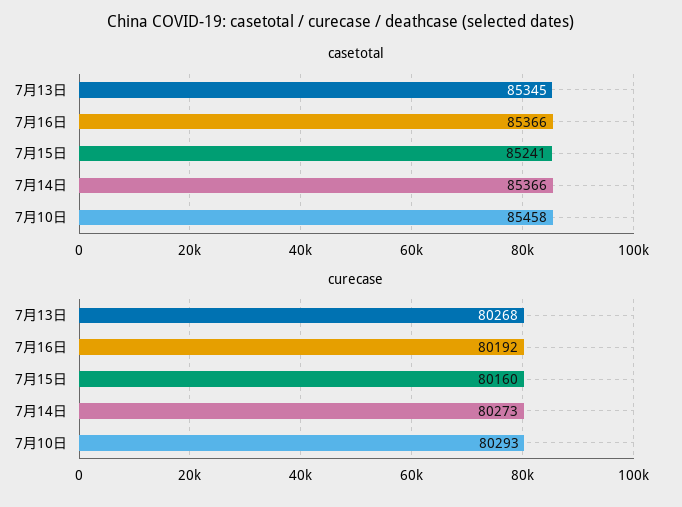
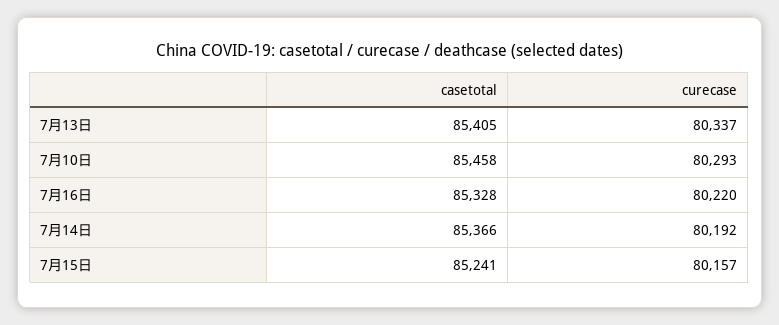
casetotal, 7月13日: 85345 -> 85405
casetotal, 7月16日: 85366 -> 85328
curecase, 7月13日: 80268 -> 80337
curecase, 7月16日: 80192 -> 80220
curecase, 7月15日: 80160 -> 80157
curecase, 7月14日: 80273 -> 80192

